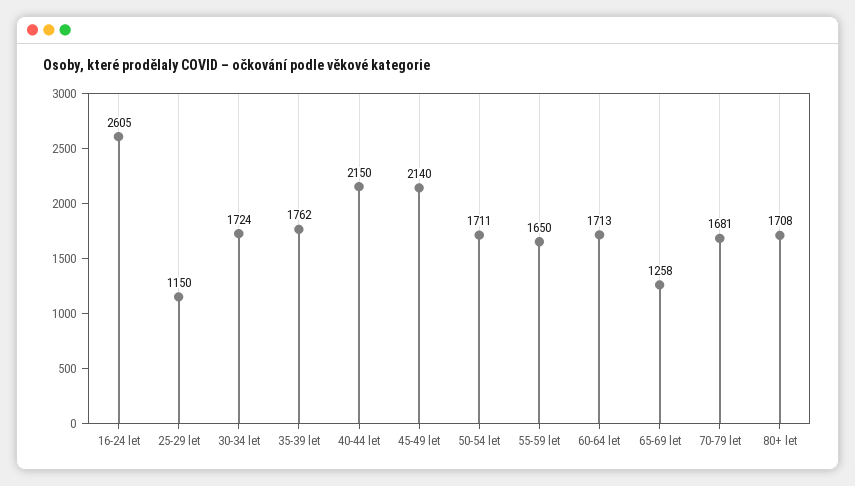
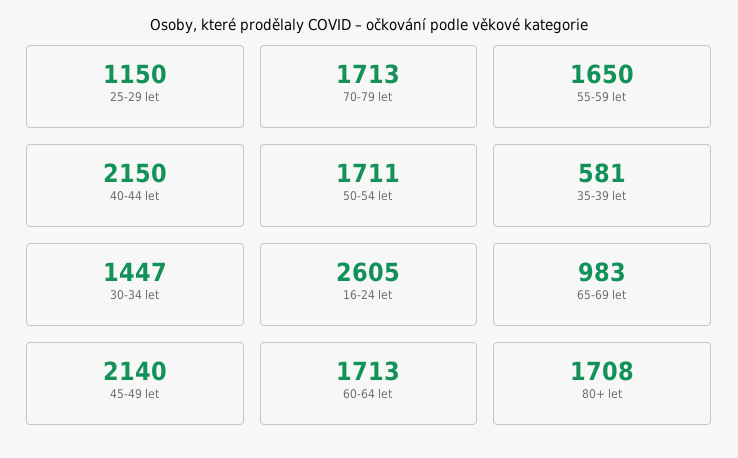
30-34 let: 1724 -> 1447
35-39 let: 1762 -> 581
65-69 let: 1258 -> 983
70-79 let: 1681 -> 1713

